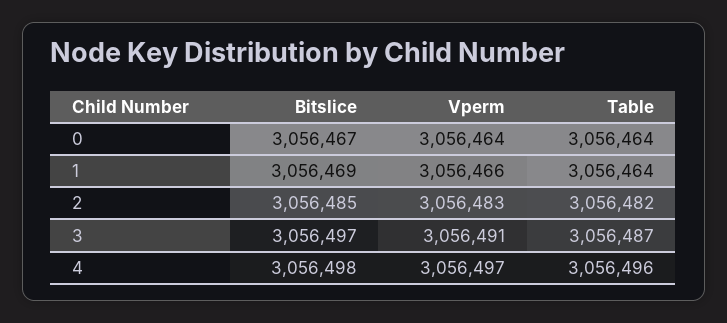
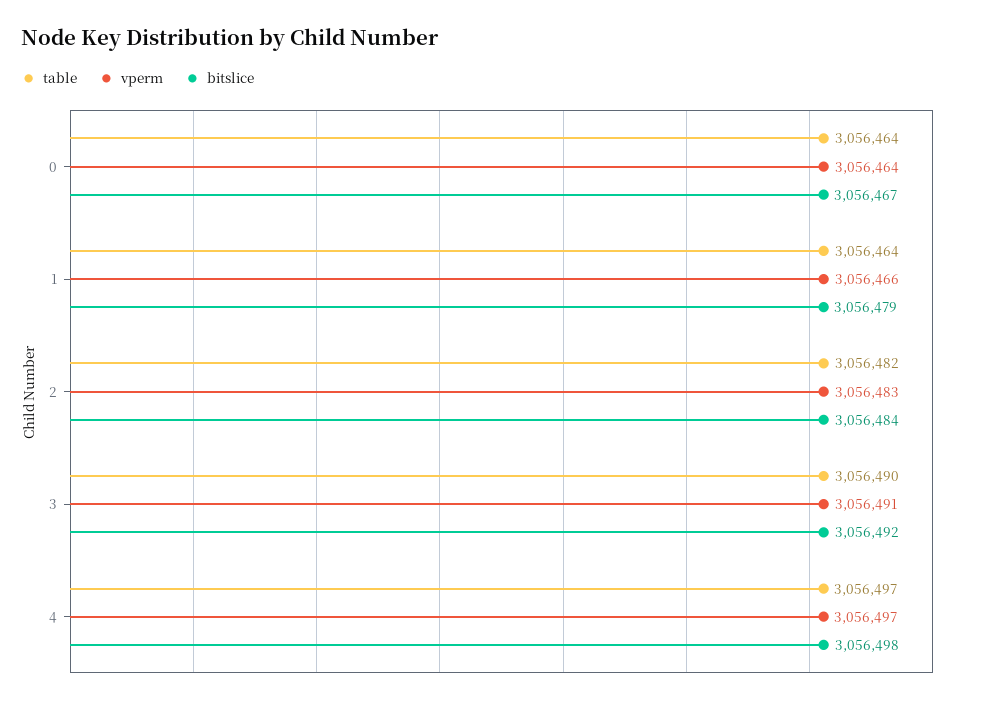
Bitslice, 1: 3056469 -> 3056479
Bitslice, 2: 3056485 -> 3056484
Bitslice, 3: 3056497 -> 3056492
Table, 3: 3056487 -> 3056490
Table, 4: 3056496 -> 3056497

